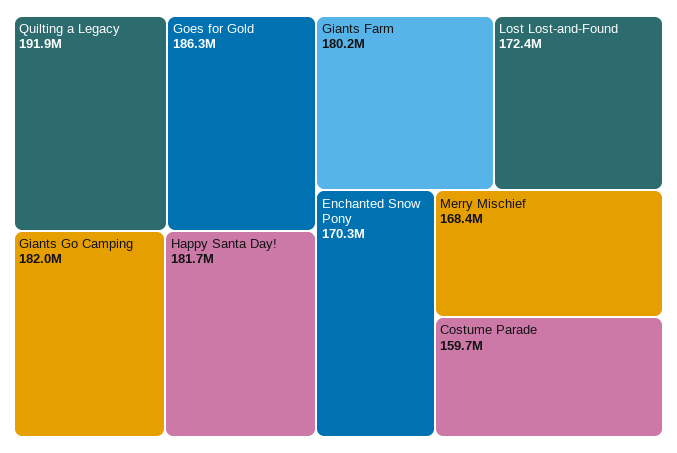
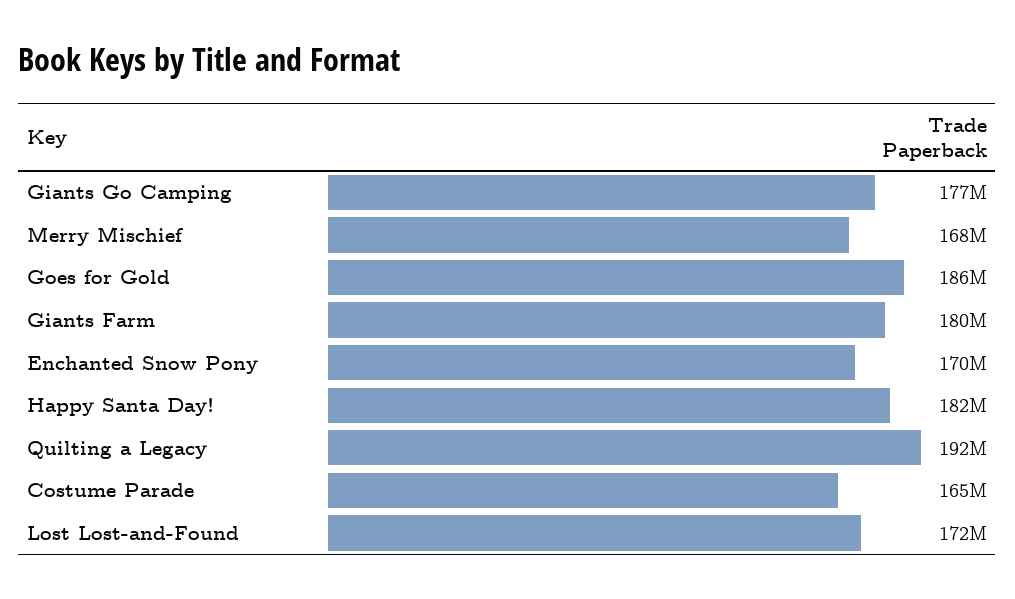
Giants Go Camping: 182000000 -> 177000000
Costume Parade: 159700000 -> 165000000

